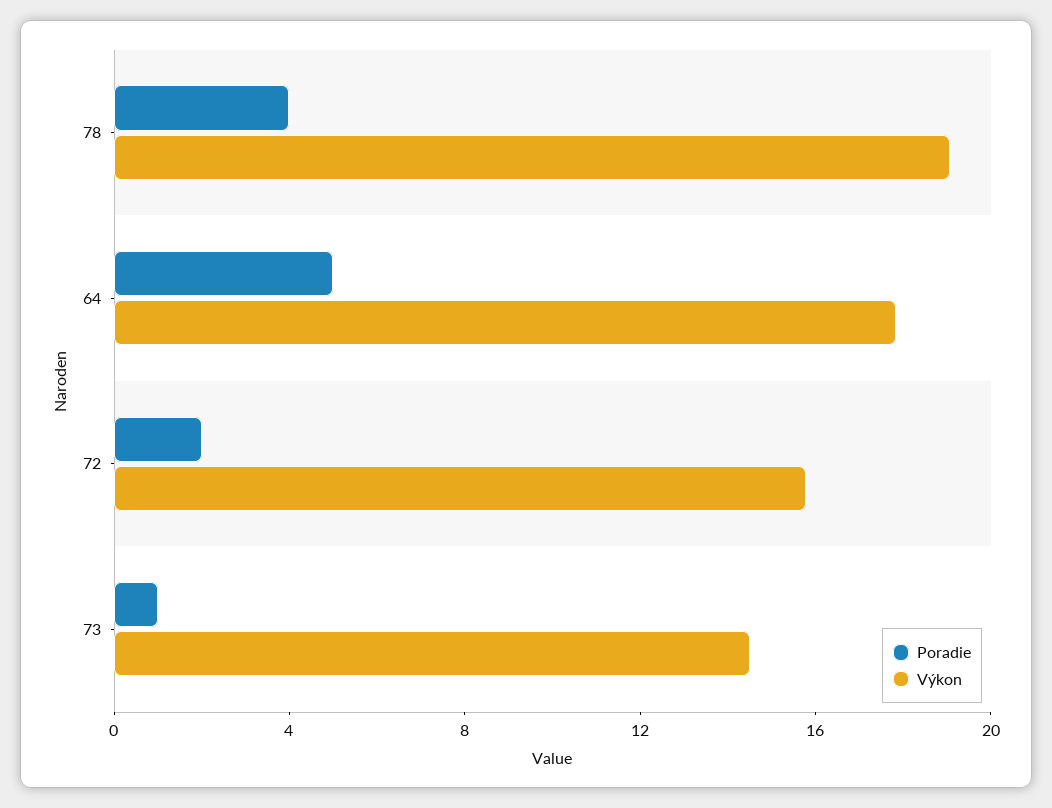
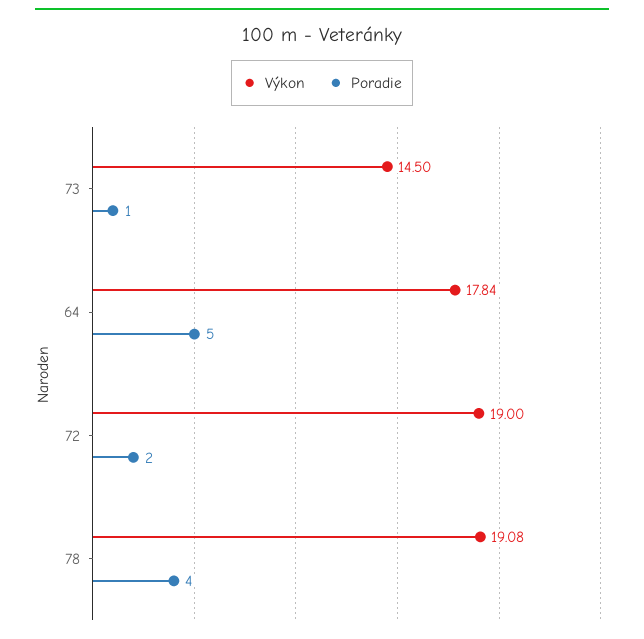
Výkon, 72: 16 -> 19

